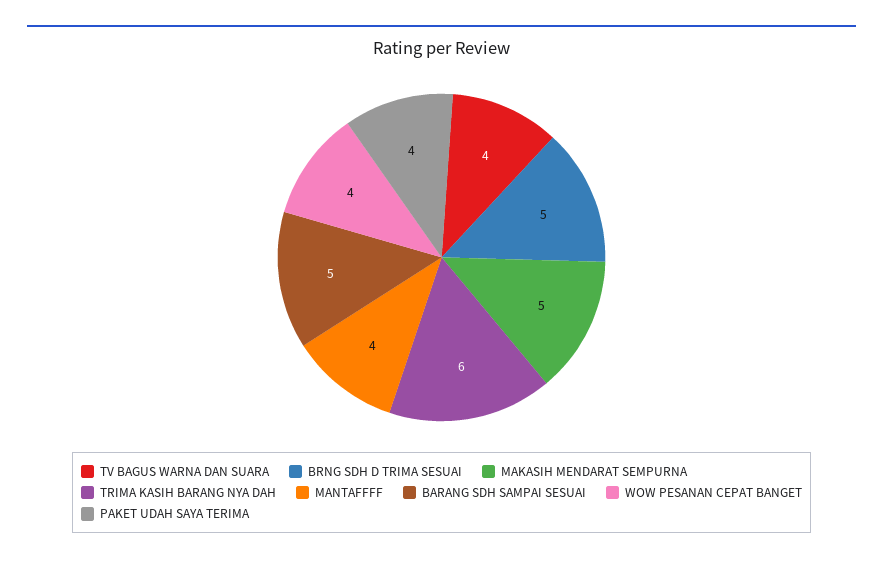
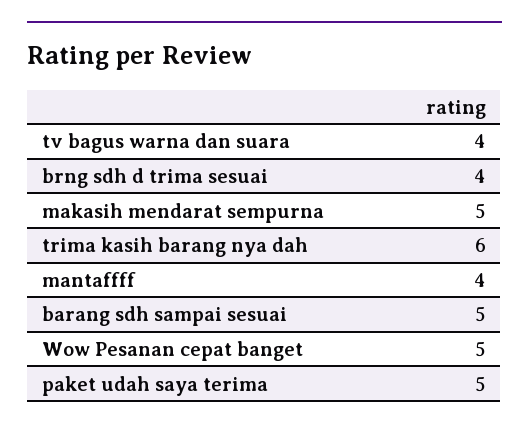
BRNG SDH D TRIMA SESUAI: 5 -> 4
WOW PESANAN CEPAT BANGET: 4 -> 5
PAKET UDAH SAYA TERIMA: 4 -> 5

